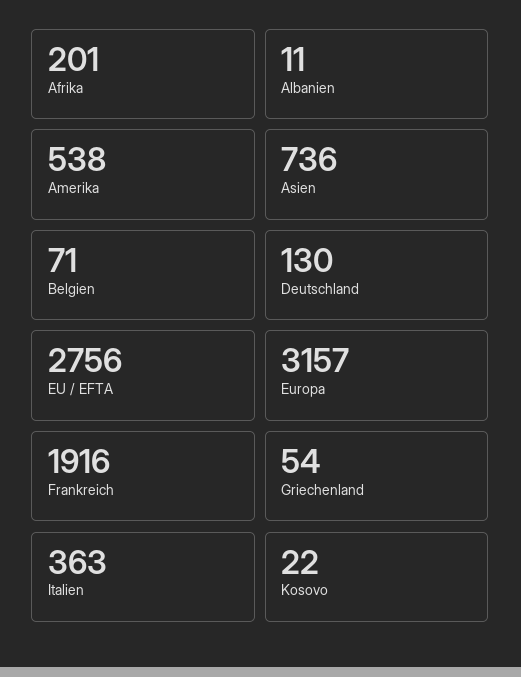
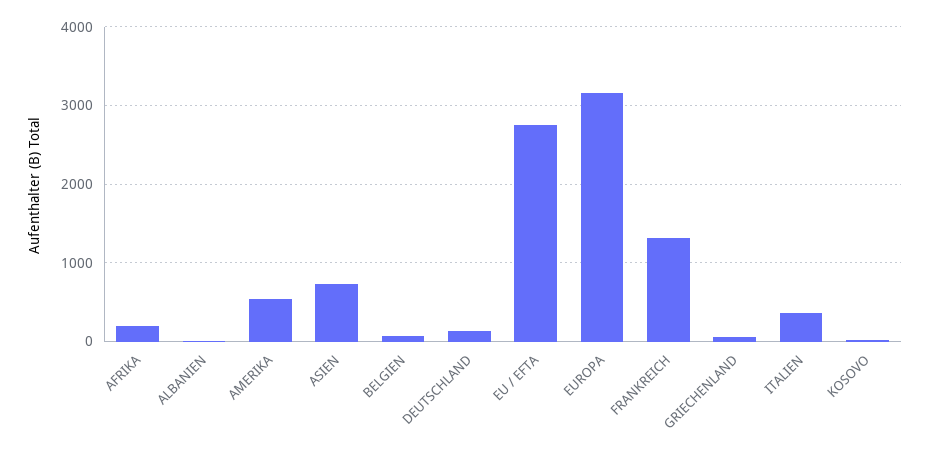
Frankreich: 1916 -> 1300

